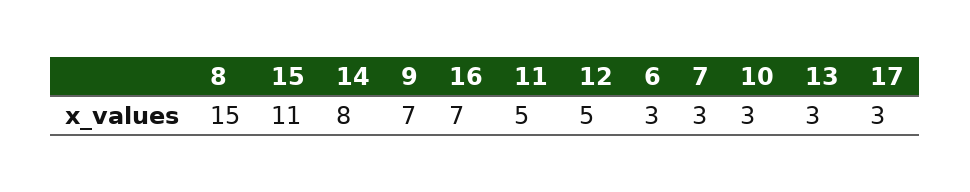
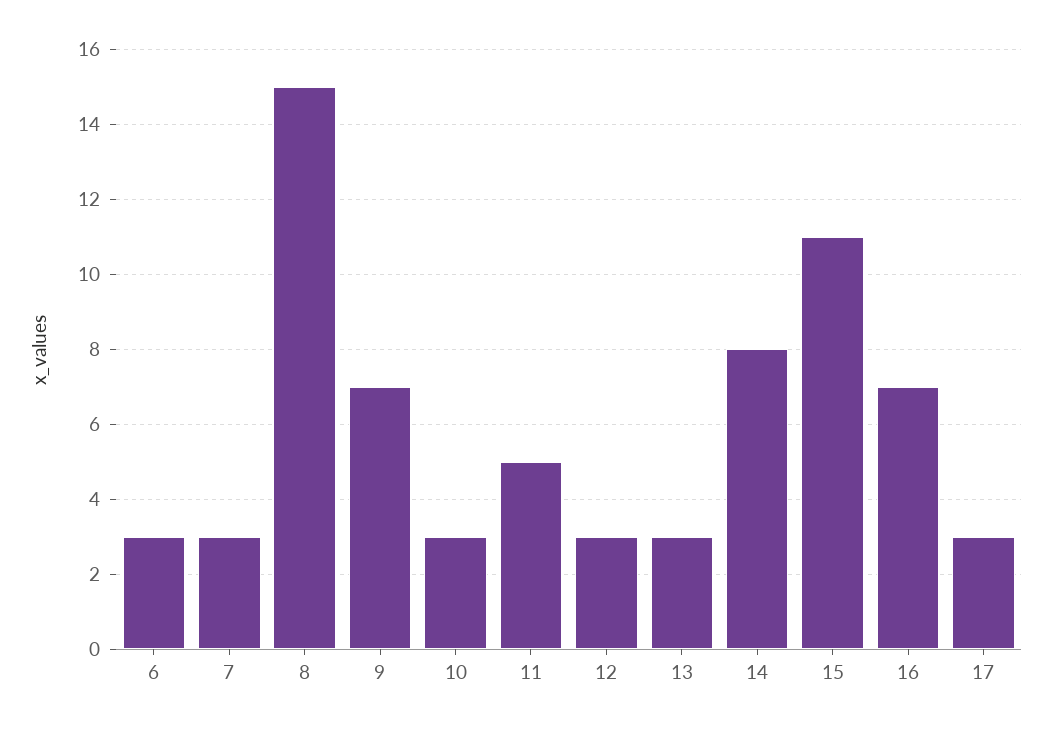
12: 5 -> 3

